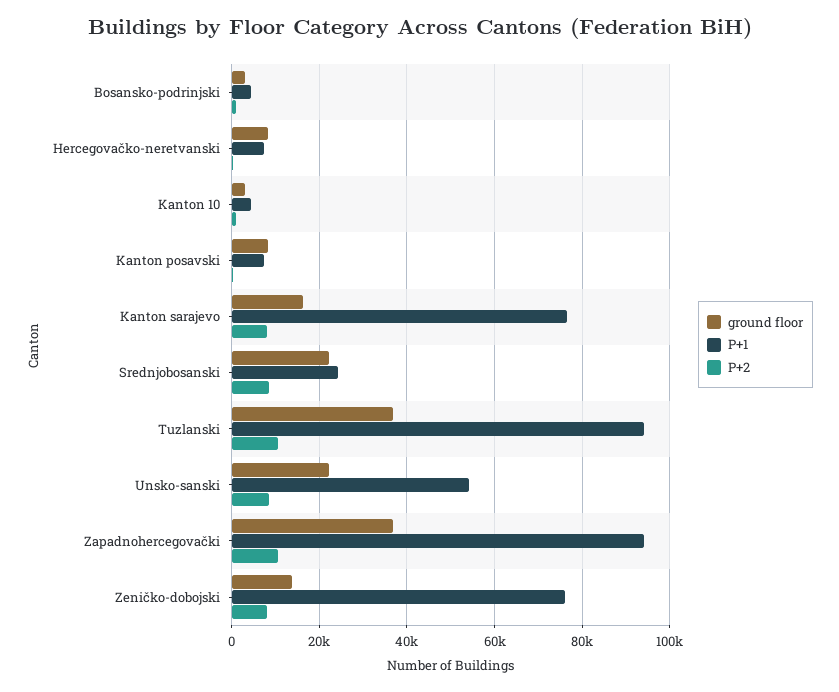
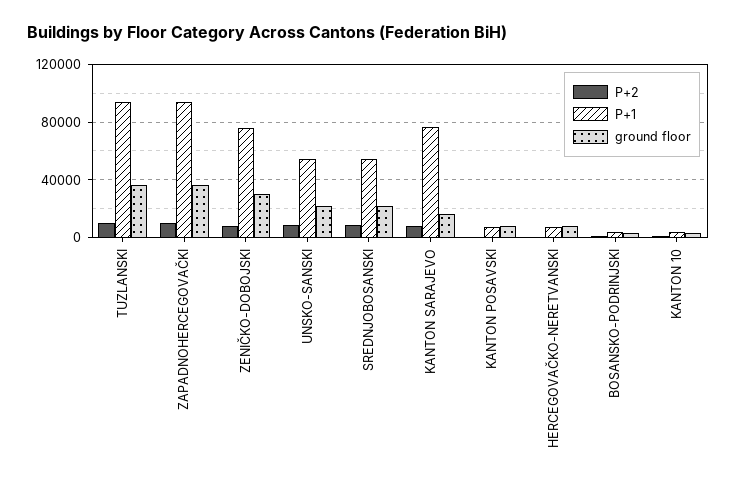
P+1, Srednjobosanski: 24000 -> 55000
ground floor, Zeničko-dobojski: 14000 -> 30000

